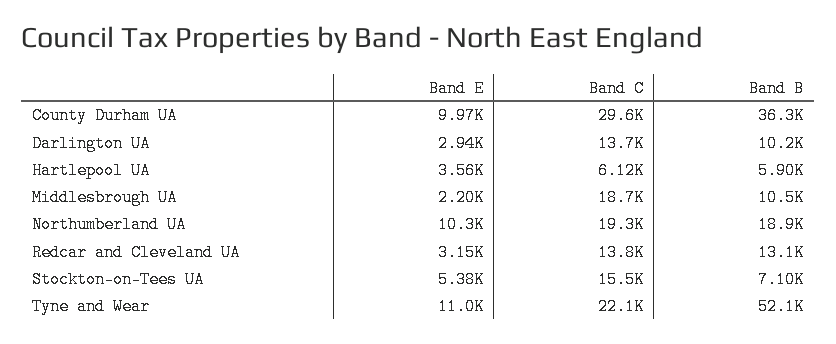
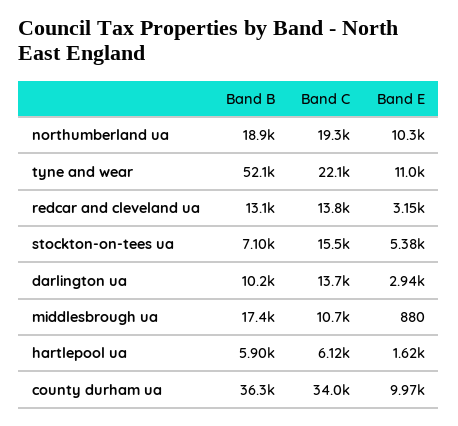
Band C, County Durham UA: 29600 -> 34000
Band E, Hartlepool UA: 3560 -> 1620
Band E, Middlesbrough UA: 2200 -> 880
Band C, Middlesbrough UA: 18700 -> 10700
Band B, Middlesbrough UA: 10500 -> 17400

